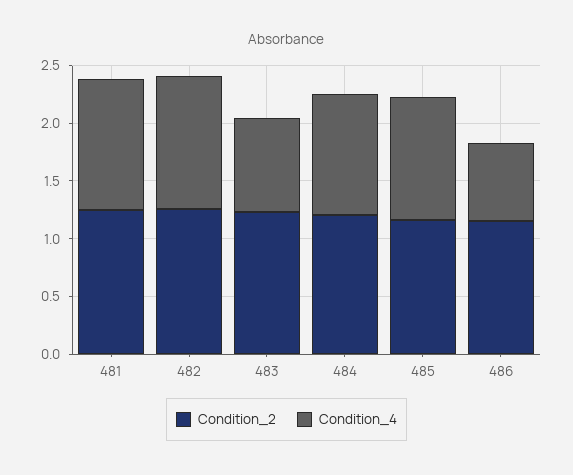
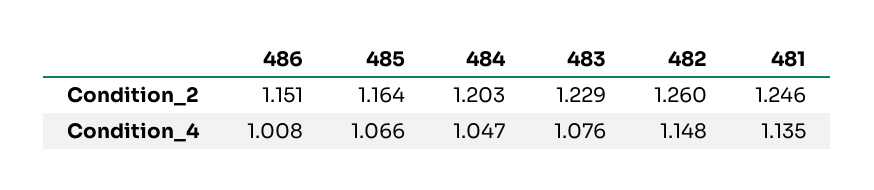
Condition_4, 483: 0.8 -> 1.076
Condition_4, 486: 0.7 -> 1.008

